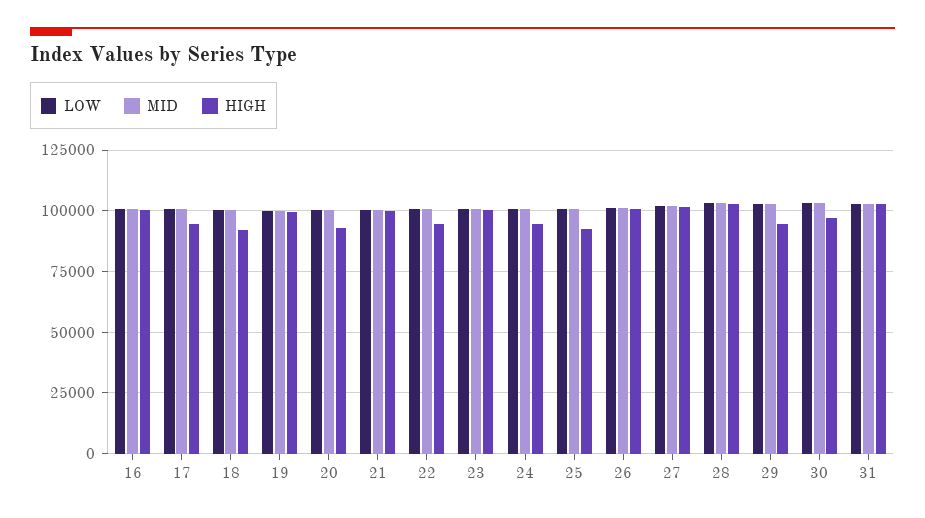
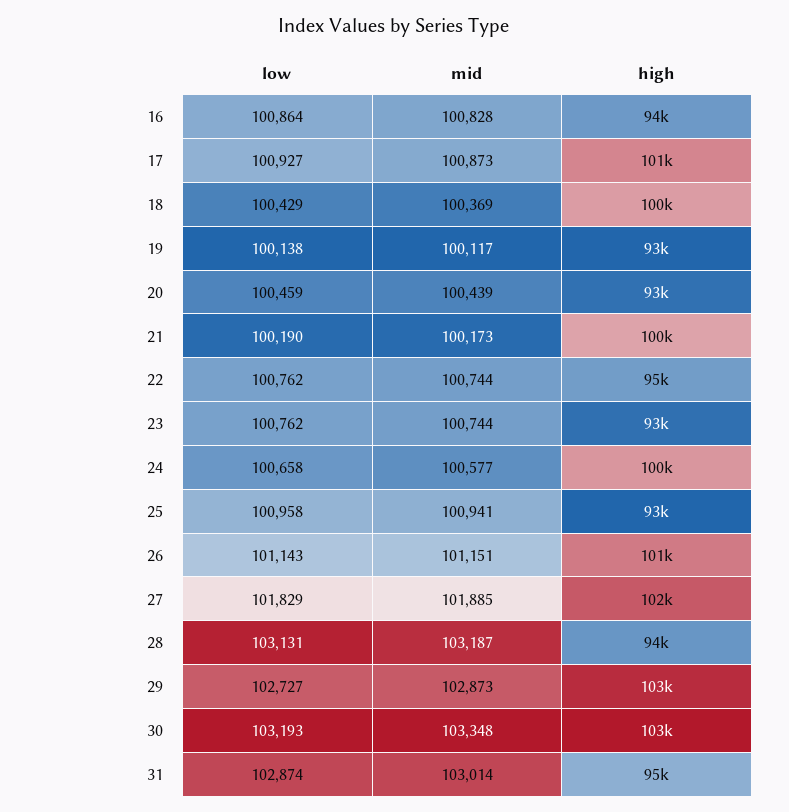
HIGH, 16: 100000 -> 94000
HIGH, 17: 95000 -> 101000
HIGH, 18: 92500 -> 100000
HIGH, 19: 100000 -> 93000
HIGH, 23: 100000 -> 93000
HIGH, 24: 95000 -> 100000
HIGH, 28: 102500 -> 94000
HIGH, 29: 95000 -> 103000
HIGH, 30: 97500 -> 103000
HIGH, 31: 102500 -> 95000

